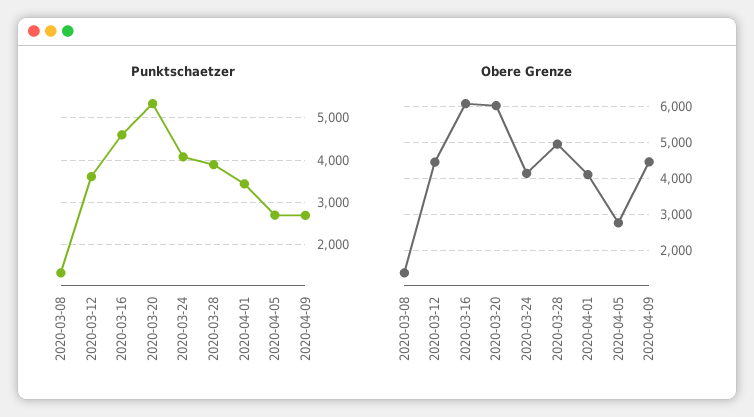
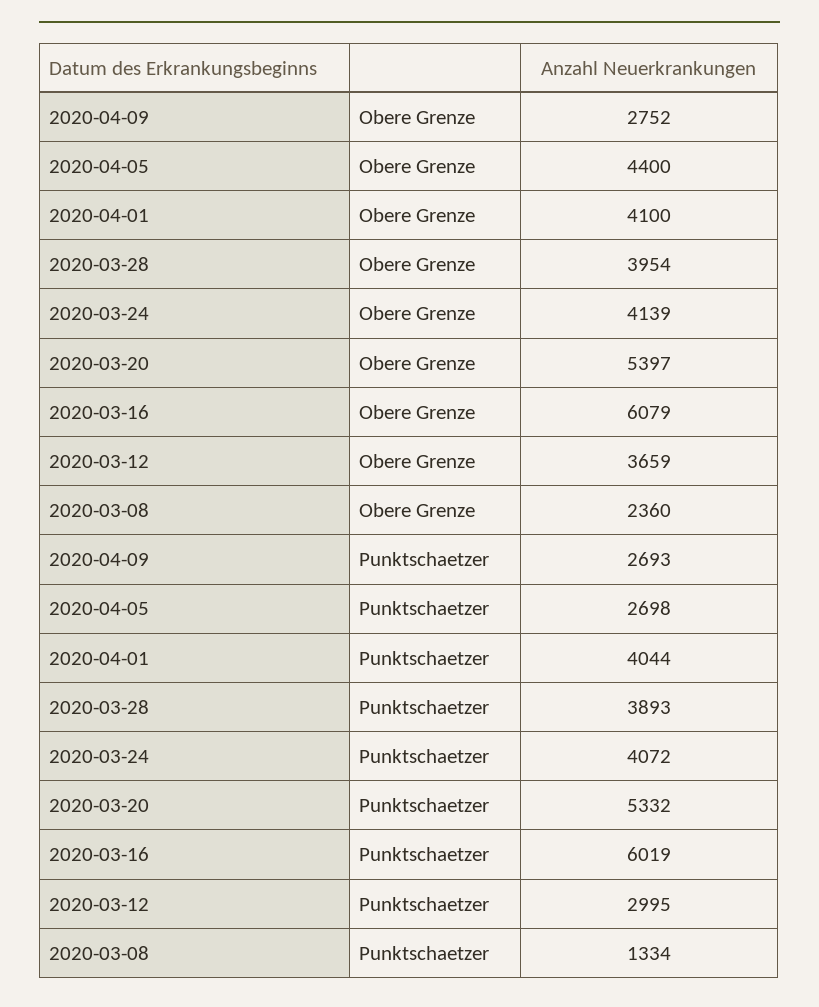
Punktschaetzer, 2020-03-12: 3600 -> 2995
Punktschaetzer, 2020-03-16: 4600 -> 6019
Punktschaetzer, 2020-04-01: 3400 -> 4044
Obere Grenze, 2020-03-08: 1400 -> 2360
Obere Grenze, 2020-03-12: 4400 -> 3659
Obere Grenze, 2020-03-20: 6000 -> 5397
Obere Grenze, 2020-03-28: 5000 -> 3954
Obere Grenze, 2020-04-05: 2800 -> 4400
Obere Grenze, 2020-04-09: 4400 -> 2752

